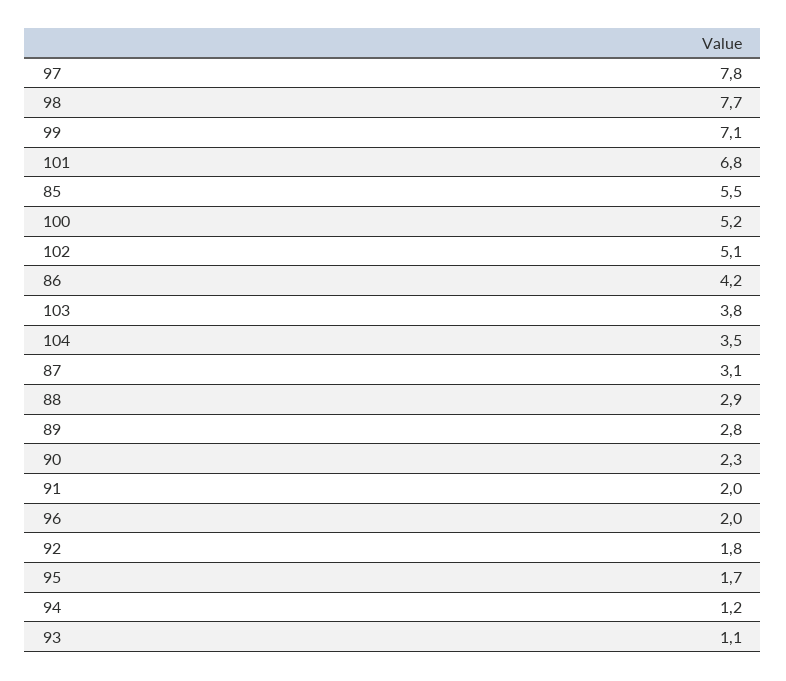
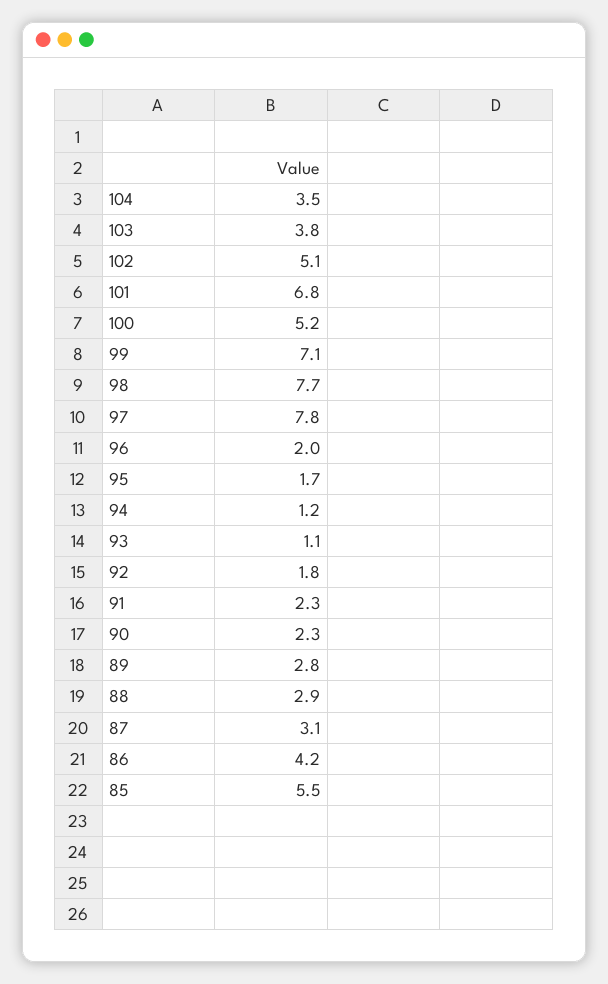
91: 2 -> 2.3

